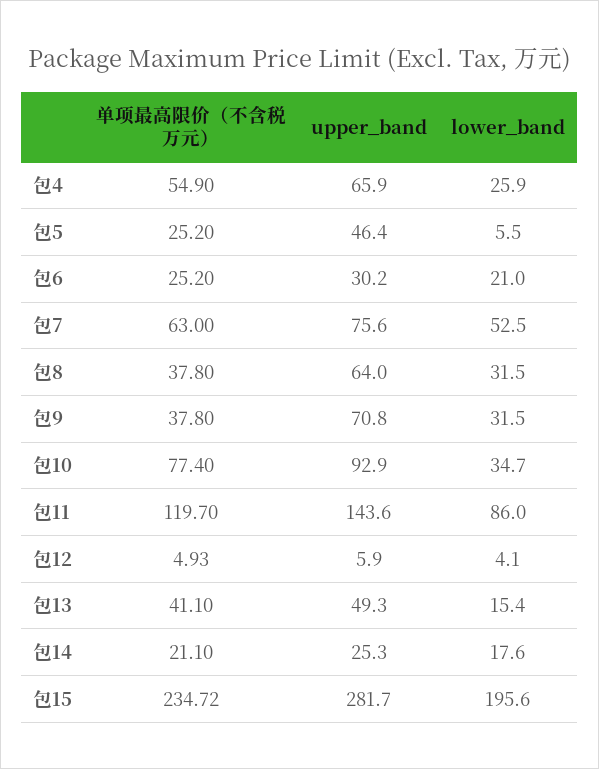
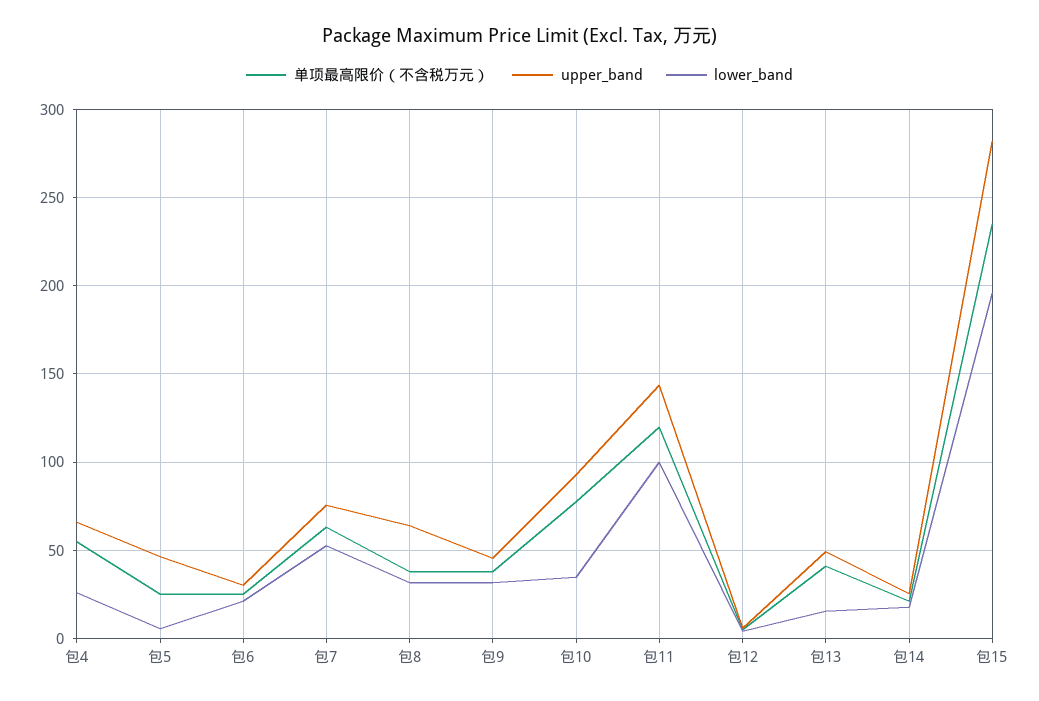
upper_band, 包9: 70.8 -> 45
lower_band, 包11: 86 -> 100

